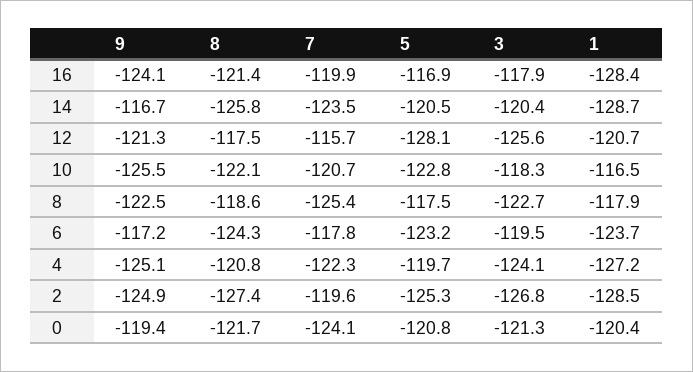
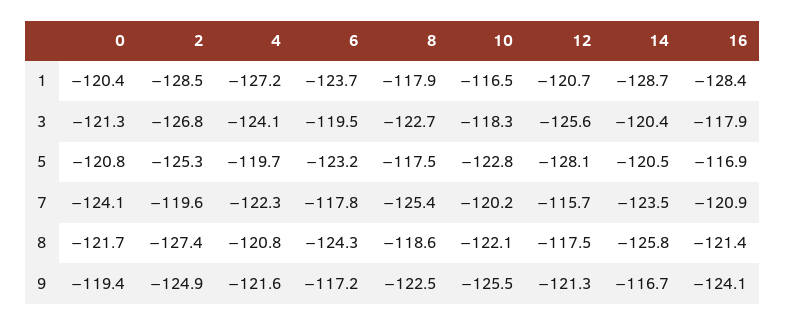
7, 16: -119.9 -> -120.9
7, 10: -120.7 -> -120.2
9, 4: -125.1 -> -121.6

